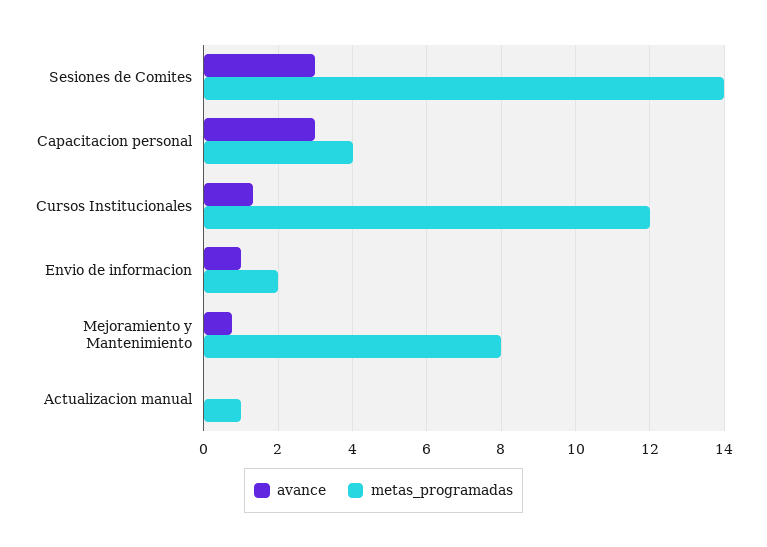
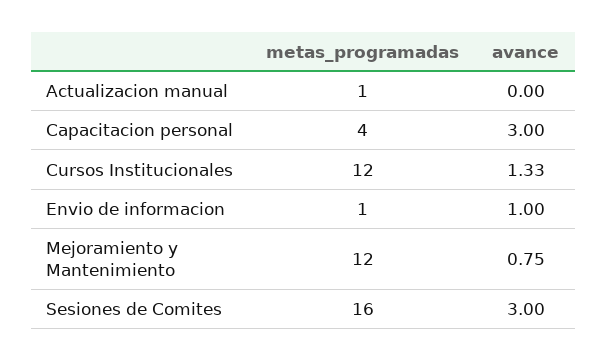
metas_programadas, Sesiones de Comites: 14 -> 16
metas_programadas, Envio de informacion: 2 -> 1
metas_programadas, Mejoramiento y Mantenimiento: 8 -> 12

